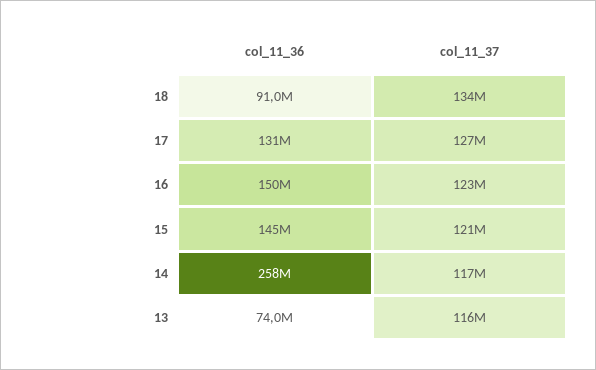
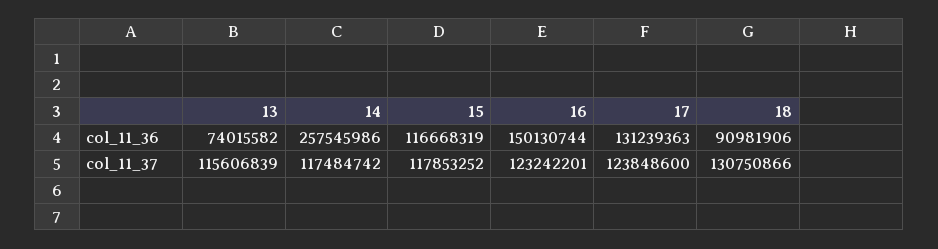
col_11_37, 18: 134000000 -> 130750866
col_11_37, 17: 127000000 -> 123848600
col_11_36, 15: 145000000 -> 116668319
col_11_37, 15: 121000000 -> 117853252

